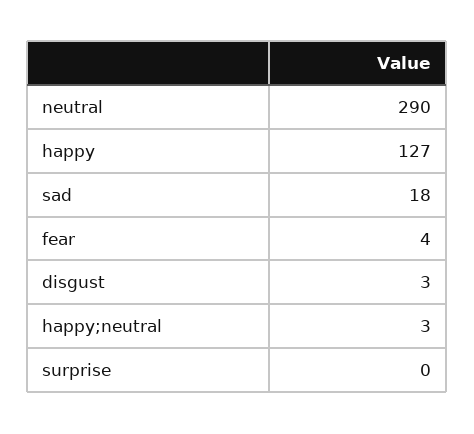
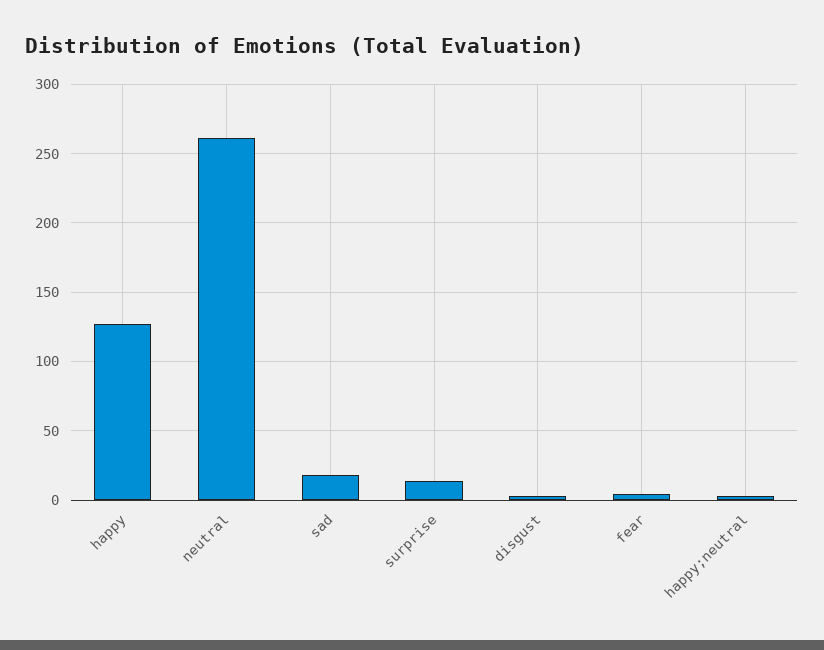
neutral: 290 -> 260
surprise: 0 -> 15

